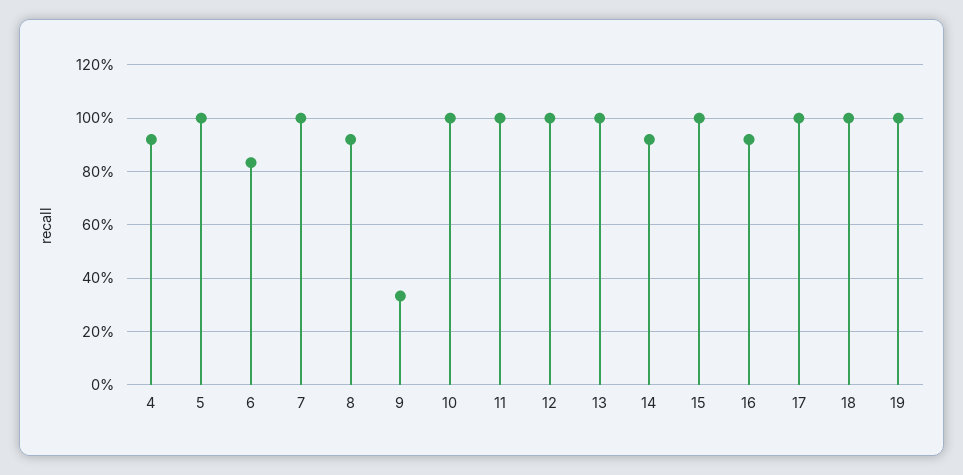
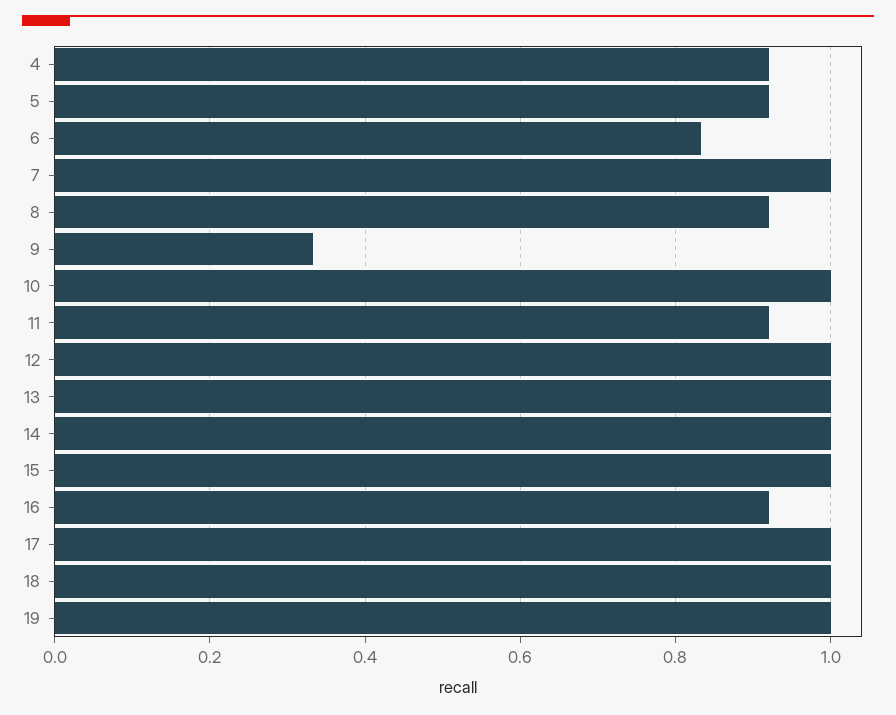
5: 1 -> 0.92
11: 1 -> 0.92
14: 0.925 -> 1

